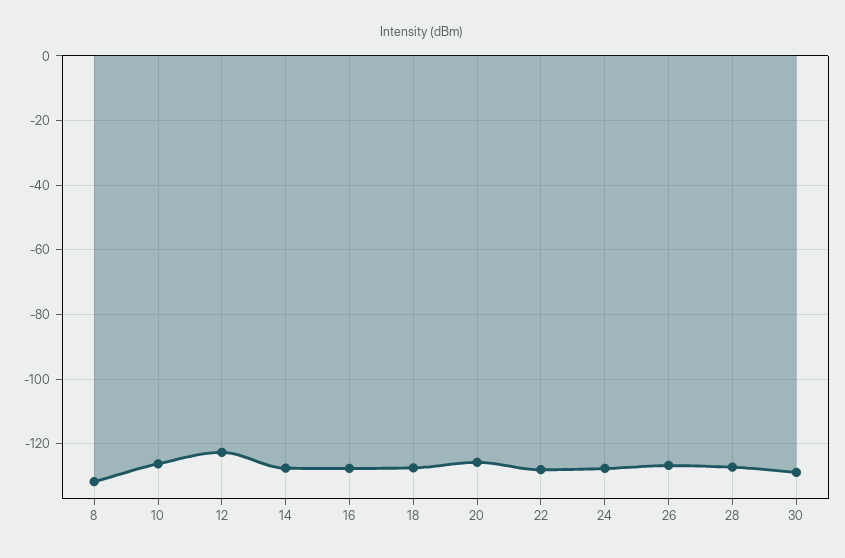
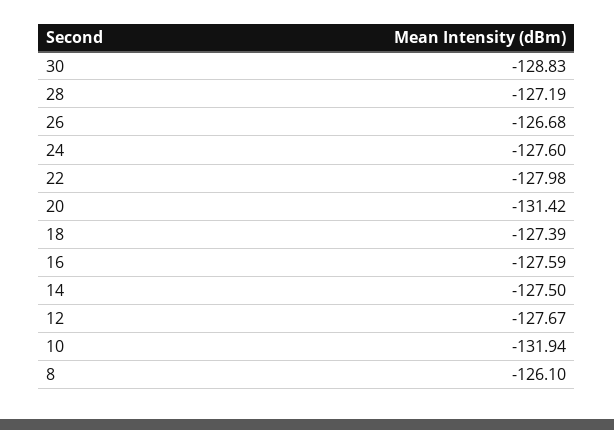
8: -132 -> -126.1
10: -126 -> -131.94
12: -122 -> -127.67
20: -126 -> -131.42

